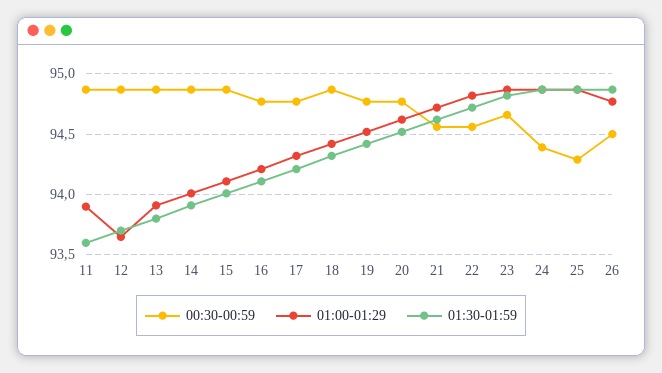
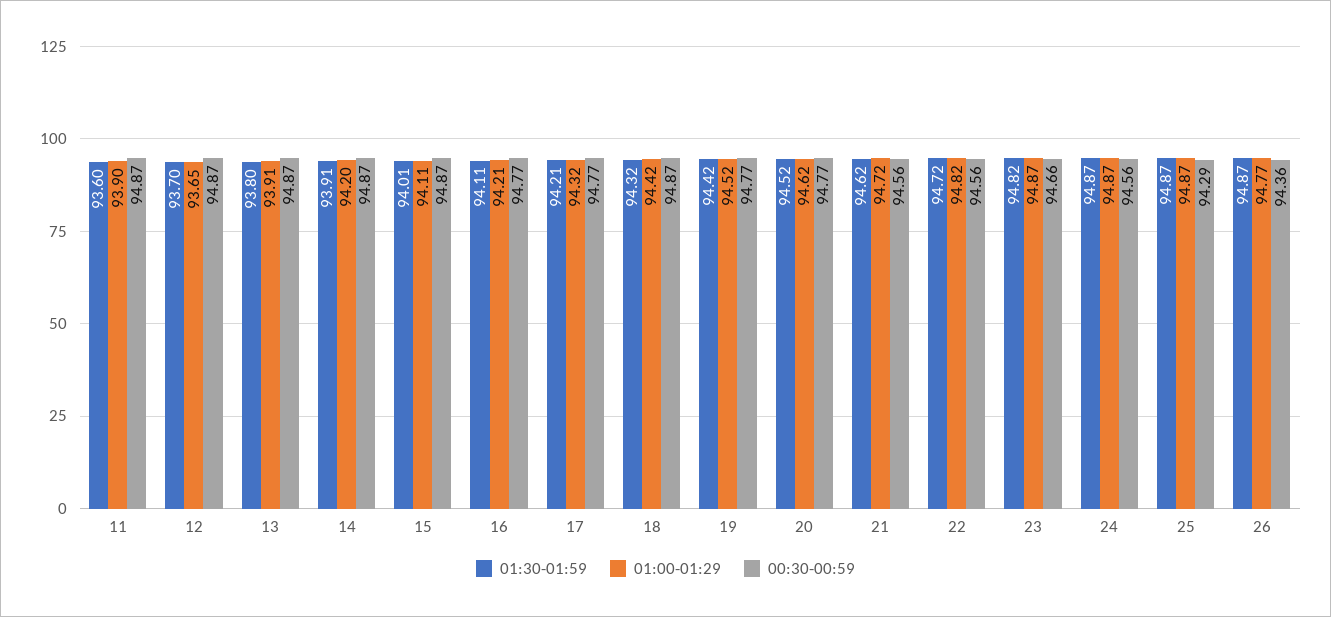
01:00-01:29, 14: 94 -> 94.2
00:30-00:59, 24: 94.4 -> 94.56
00:30-00:59, 26: 94.5 -> 94.36

